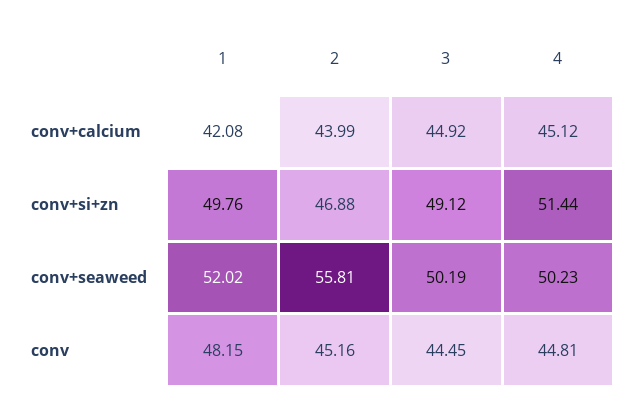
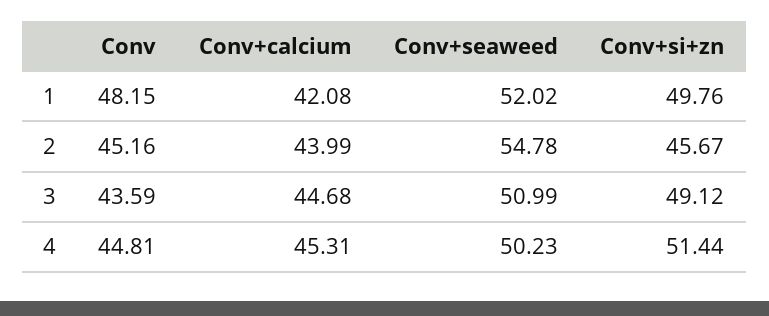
3, conv+calcium: 44.92 -> 44.68
4, conv+calcium: 45.12 -> 45.31
2, conv+si+zn: 46.88 -> 45.67
2, conv+seaweed: 55.81 -> 54.78
3, conv+seaweed: 50.19 -> 50.99
3, conv: 44.45 -> 43.59

